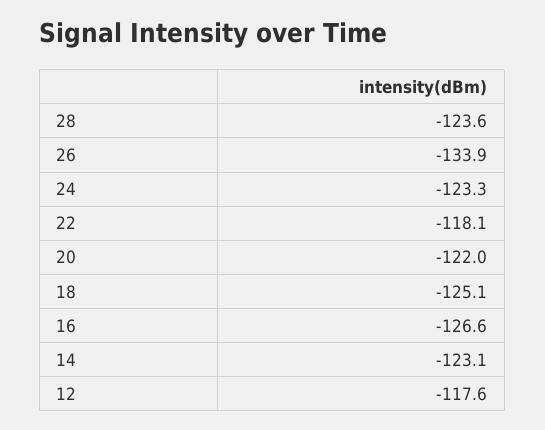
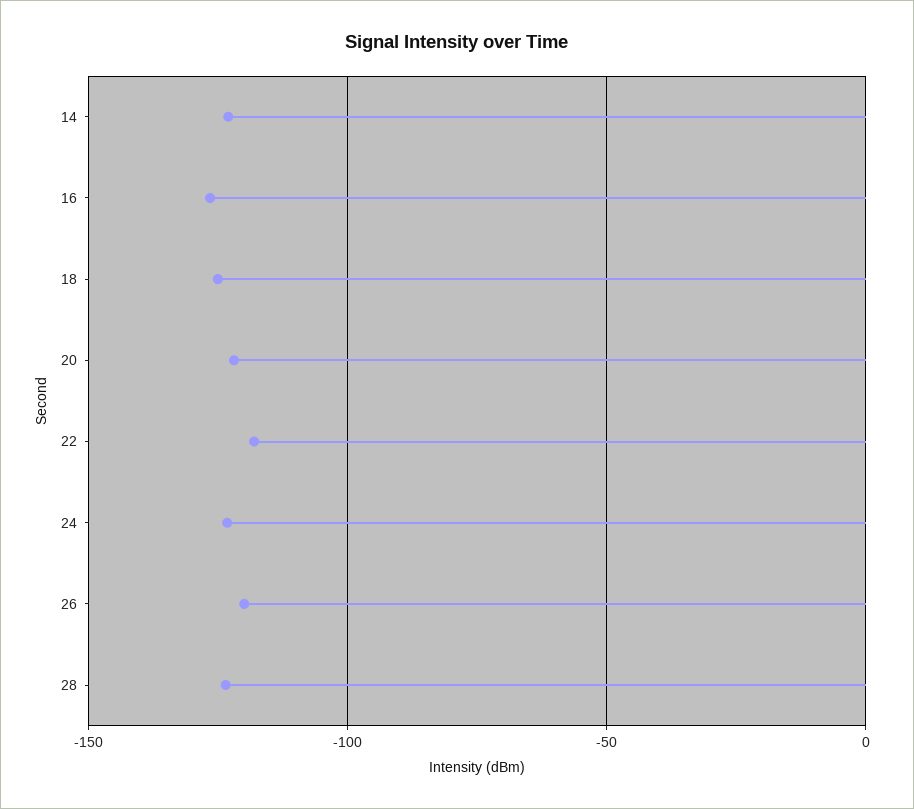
26: -133.9 -> -120
12: -117.6 -> none

